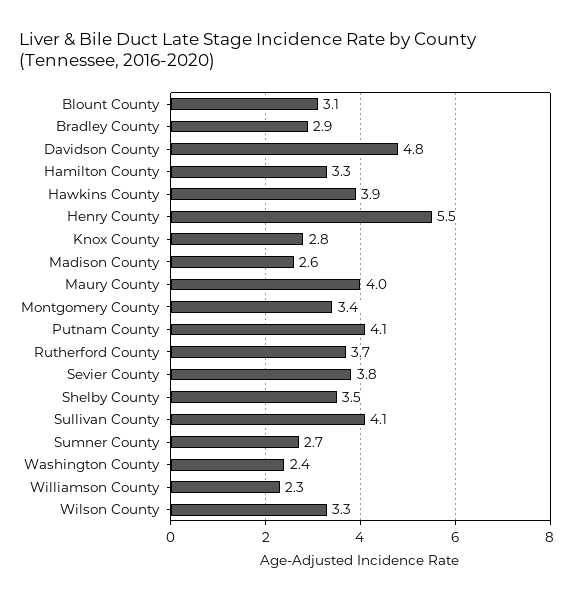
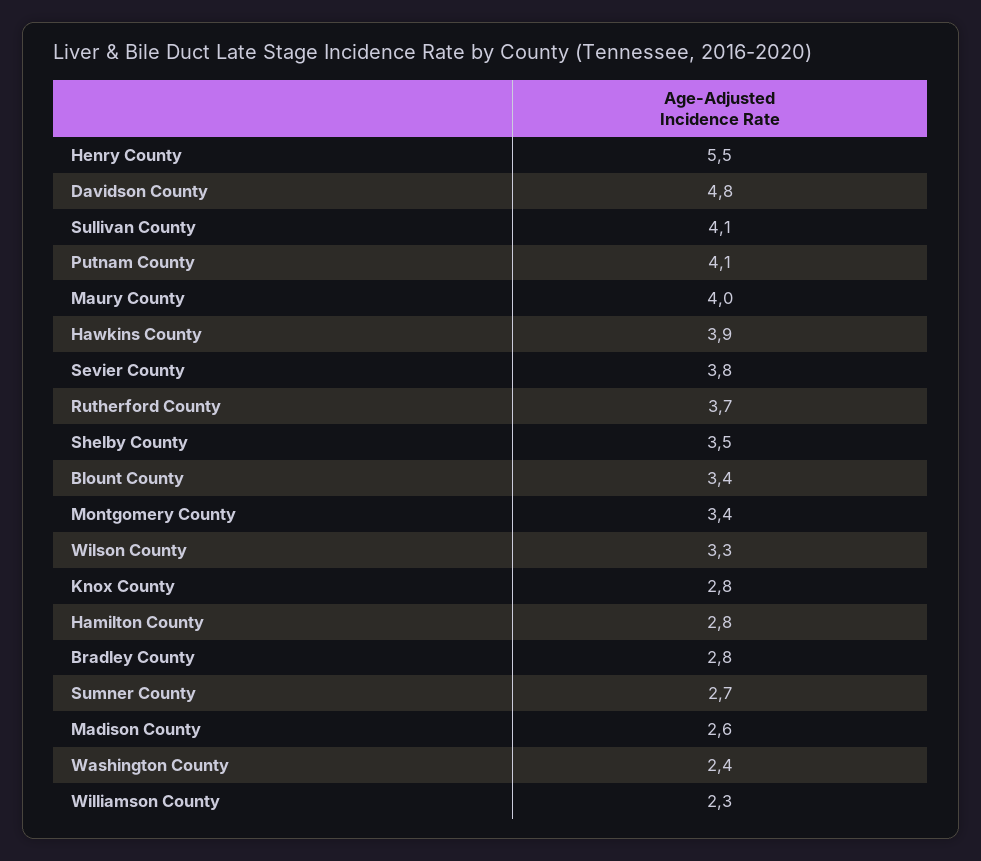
Blount County: 3.1 -> 3.4
Bradley County: 2.9 -> 2.8
Hamilton County: 3.3 -> 2.8

